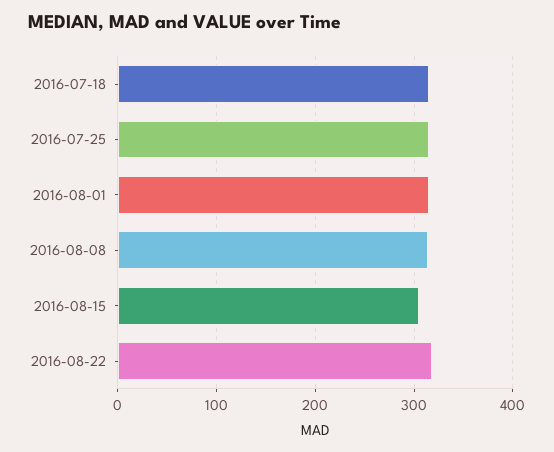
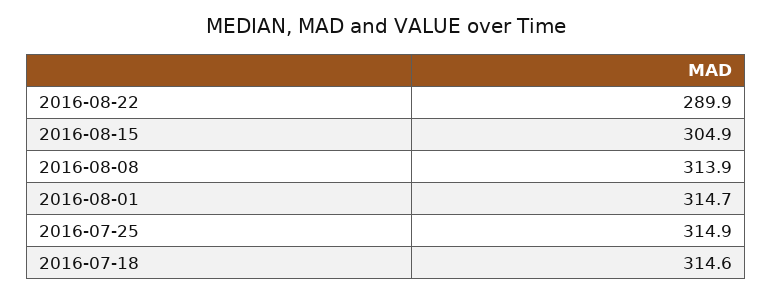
2016-08-22: 320 -> 289.9

